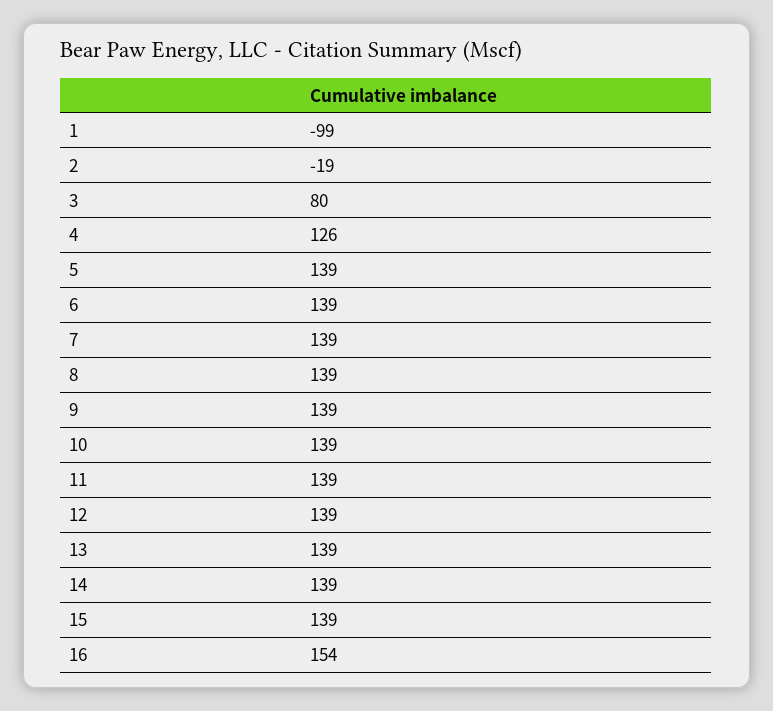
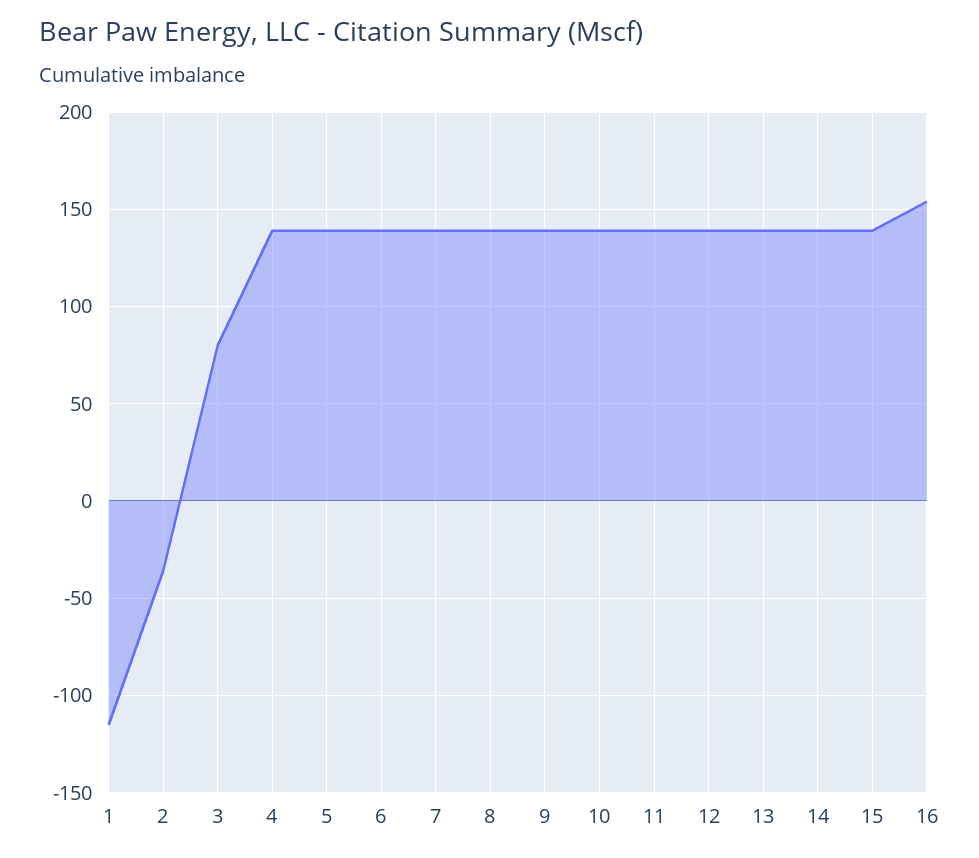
1: -99 -> -115
2: -19 -> -35
4: 126 -> 140

